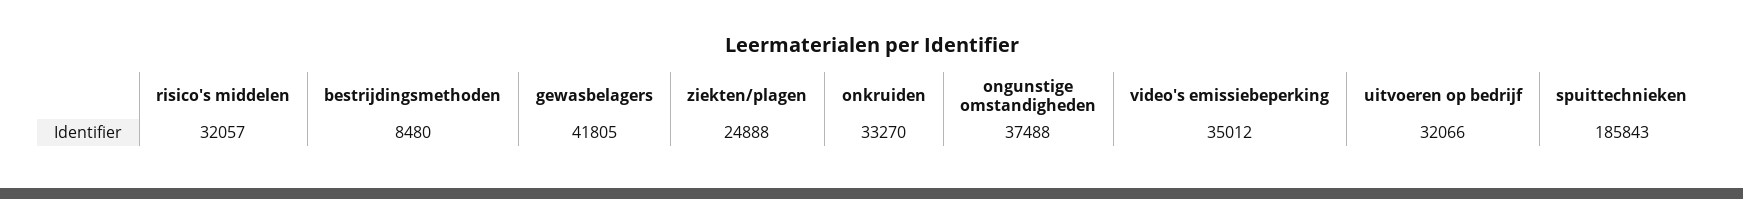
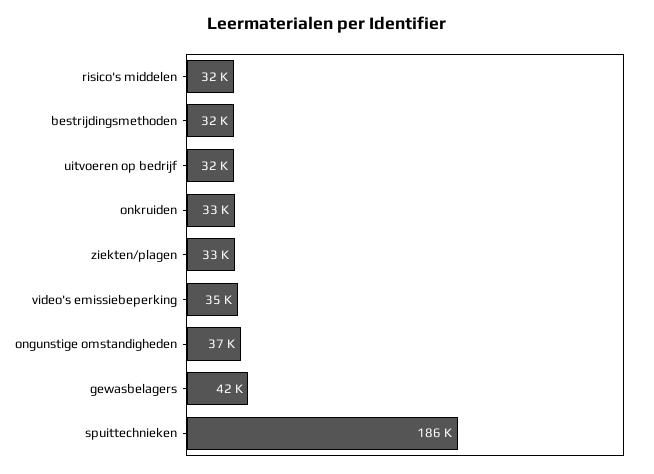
bestrijdingsmethoden: 8480 -> 32000
ziekten/plagen: 24888 -> 33000

